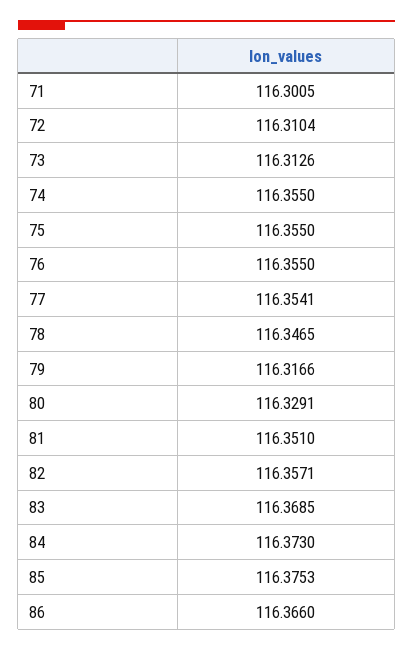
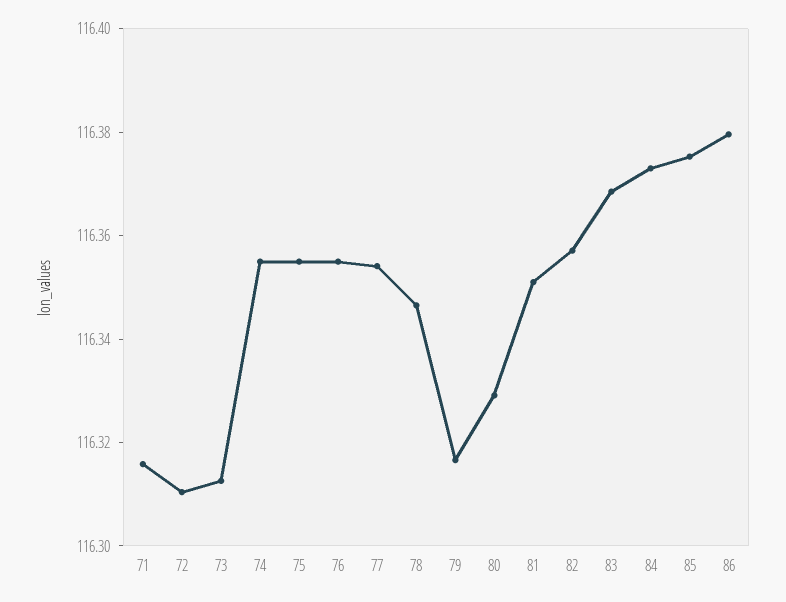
71: 116.3005 -> 116.315
86: 116.366 -> 116.38

